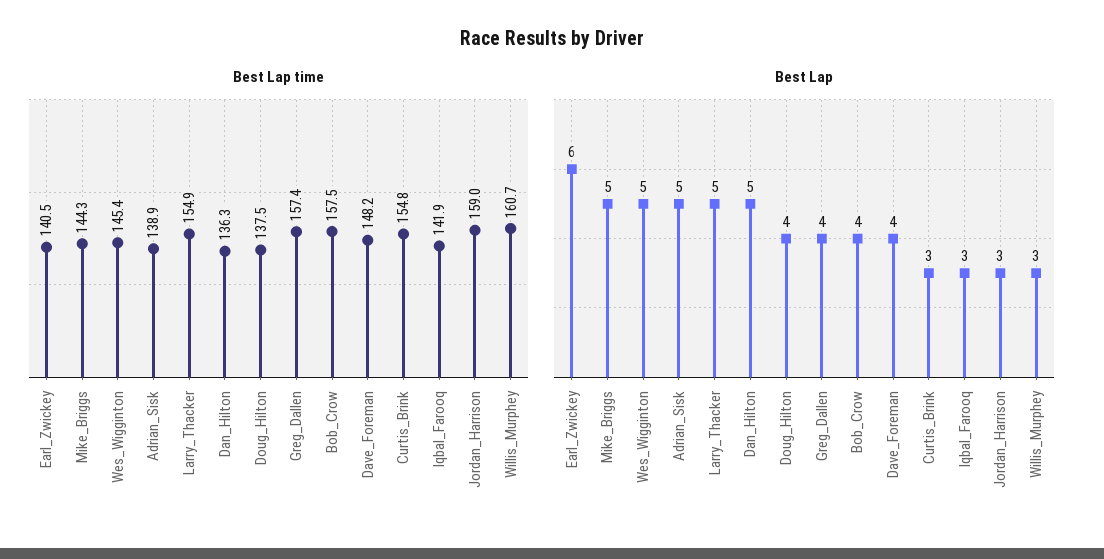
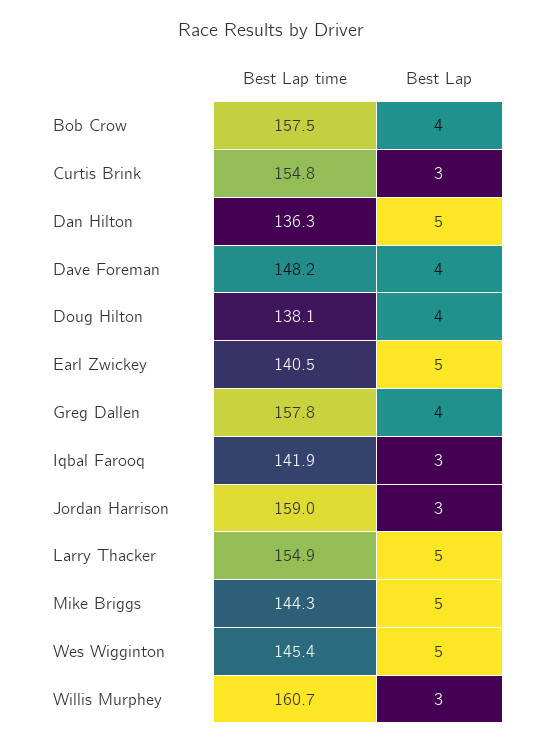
Best Lap time, Adrian_Sisk: 138.9 -> none
Best Lap time, Doug_Hilton: 137.5 -> 138.1
Best Lap time, Greg_Dallen: 157.4 -> 157.8
Best Lap, Earl_Zwickey: 6 -> 5
Best Lap, Adrian_Sisk: 5 -> none

